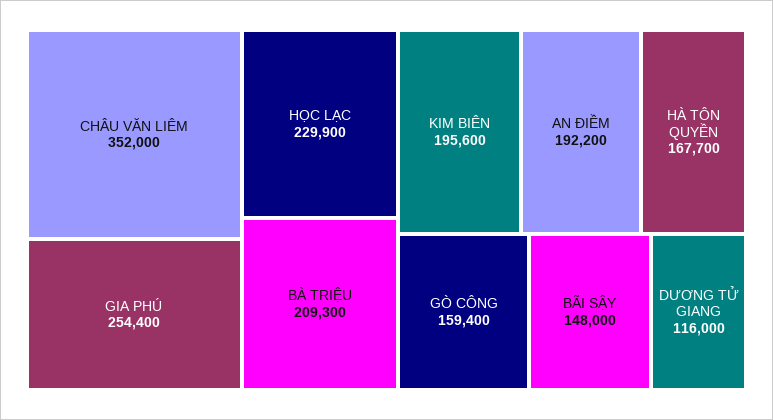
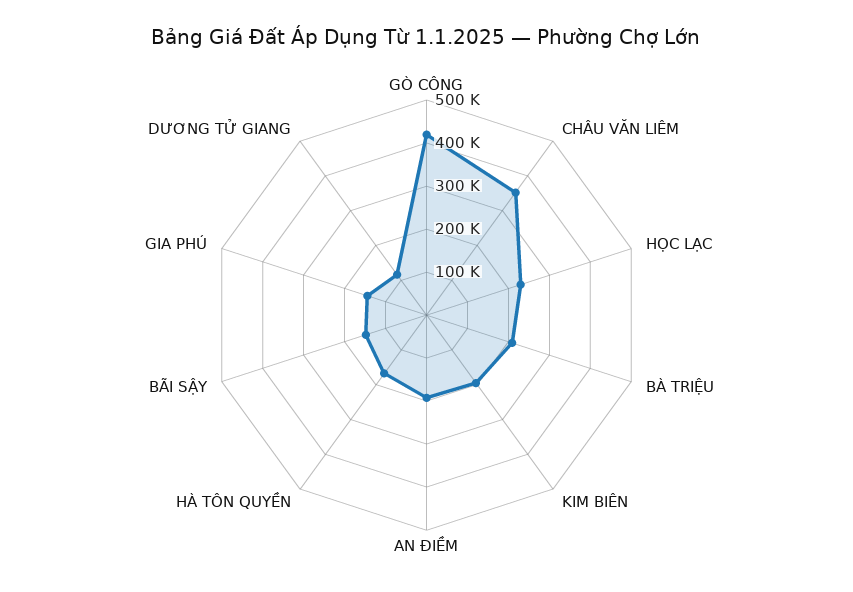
GIA PHÚ: 254400 -> 140000
GÒ CÔNG: 159400 -> 420000

